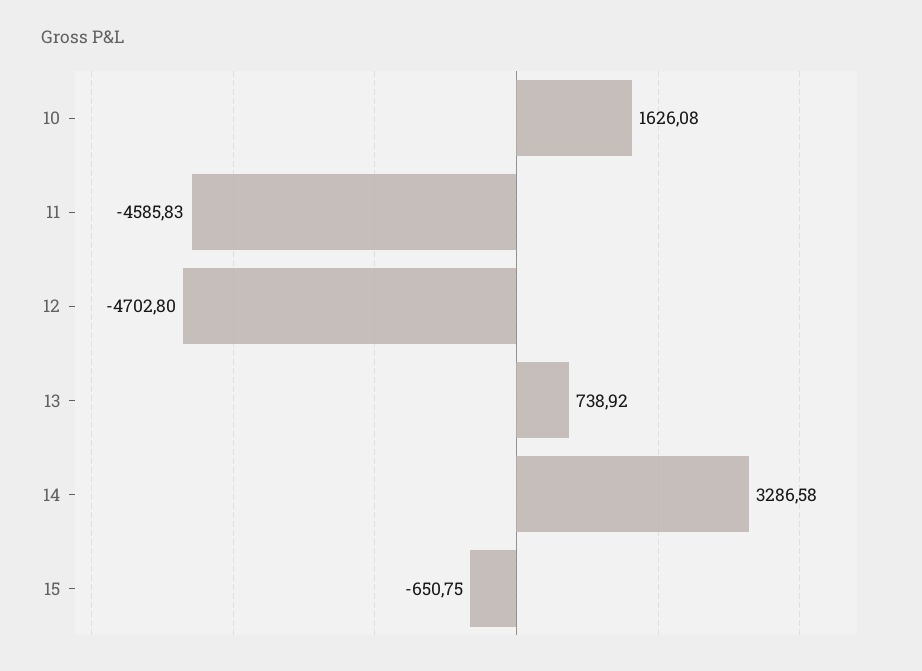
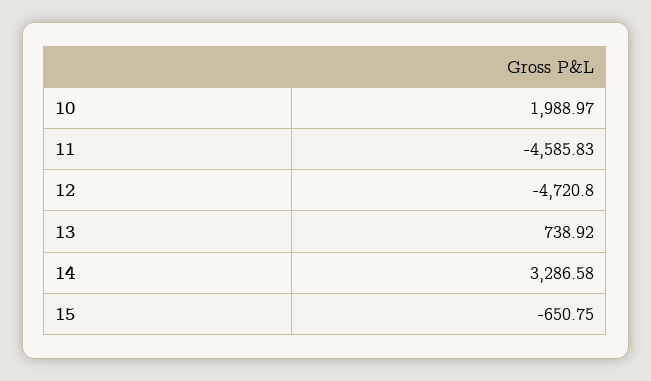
10: 1626.08 -> 1988.97
12: -4702.8 -> -4720.8

